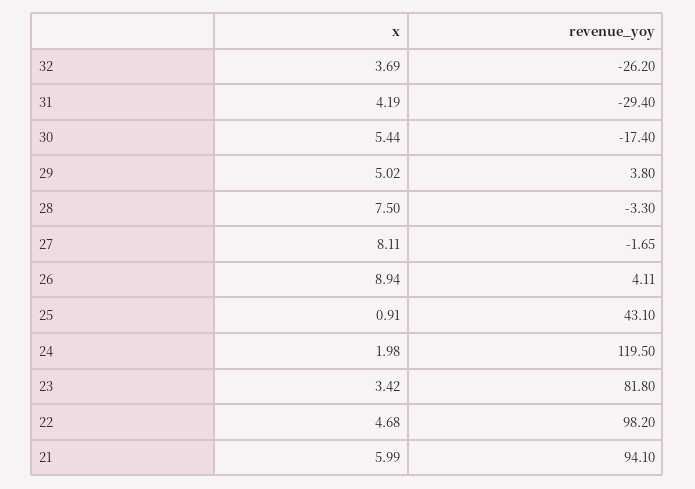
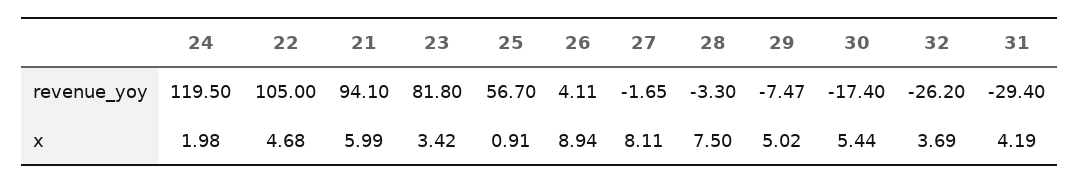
revenue_yoy, 29: 3.8 -> -7.47
revenue_yoy, 25: 43.1 -> 56.7
revenue_yoy, 22: 98.2 -> 105

